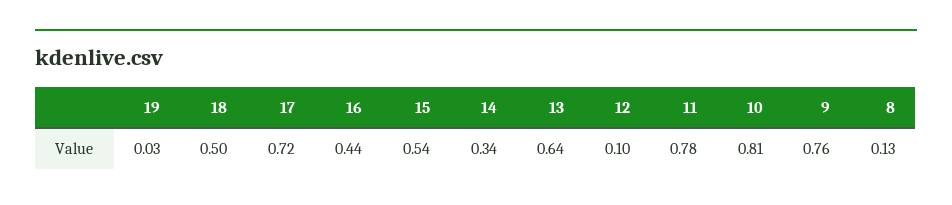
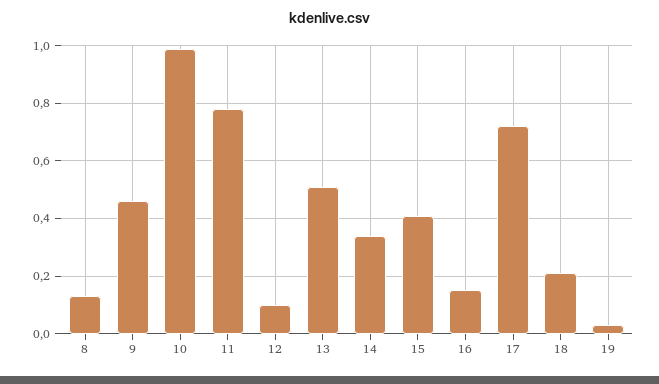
18: 0.5 -> 0.2
16: 0.44 -> 0.15
15: 0.54 -> 0.4
13: 0.64 -> 0.5
10: 0.81 -> 1
9: 0.76 -> 0.45

